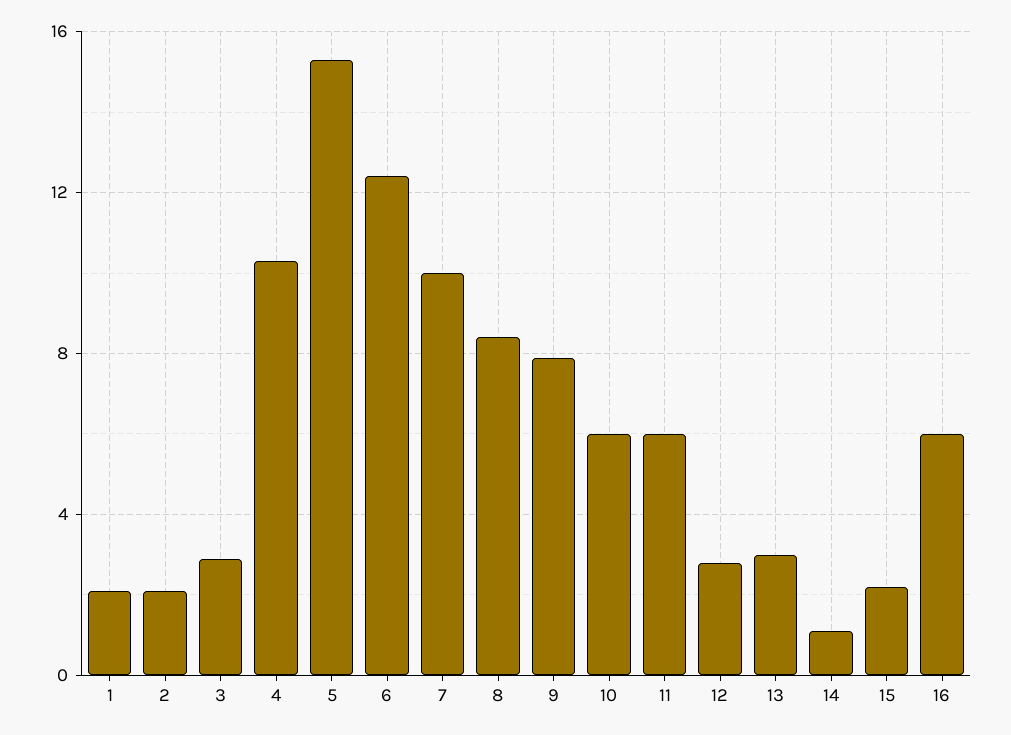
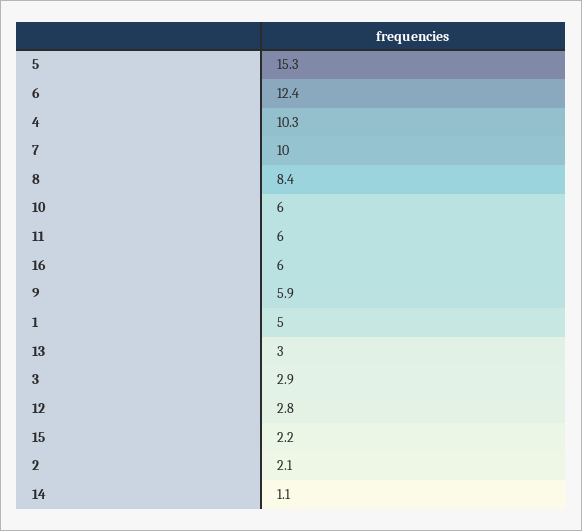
1: 2 -> 5
9: 8 -> 5.9

